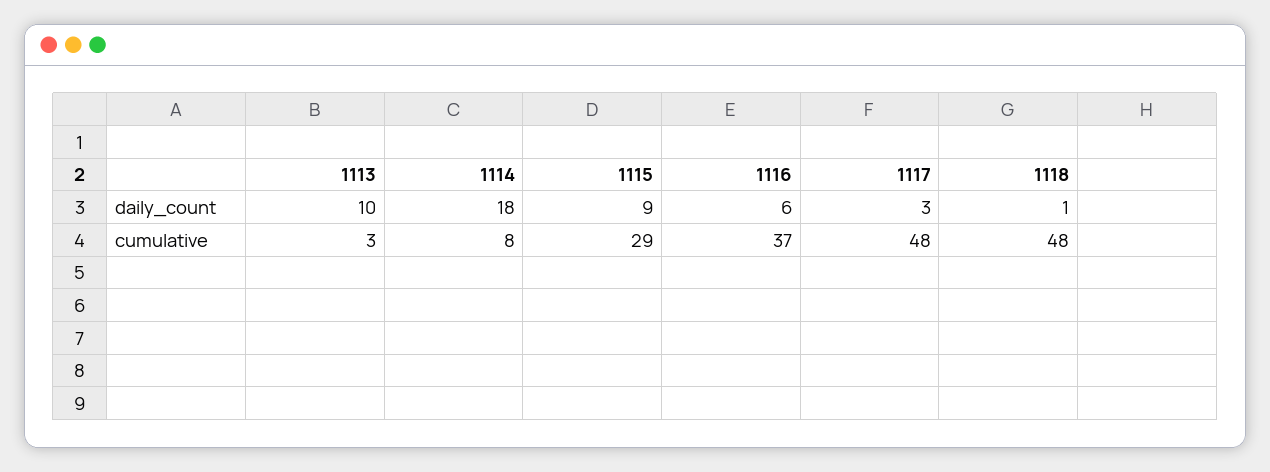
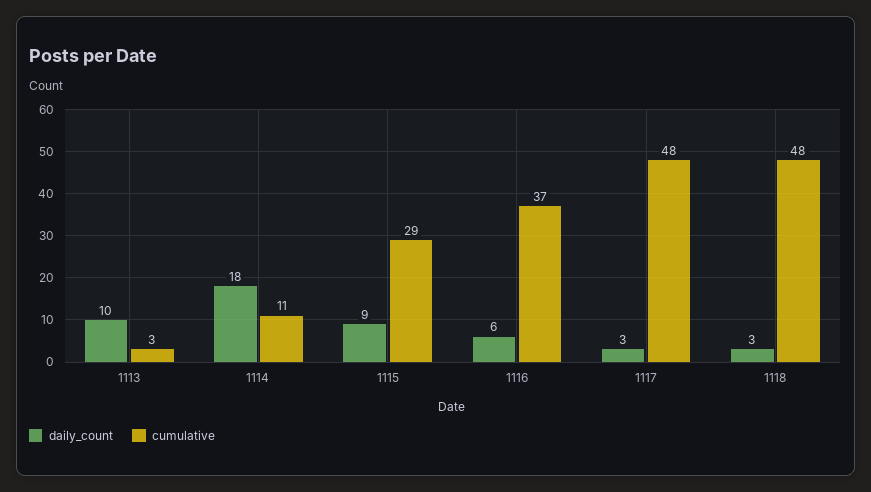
daily_count, 1118: 1 -> 3
cumulative, 1114: 8 -> 11

